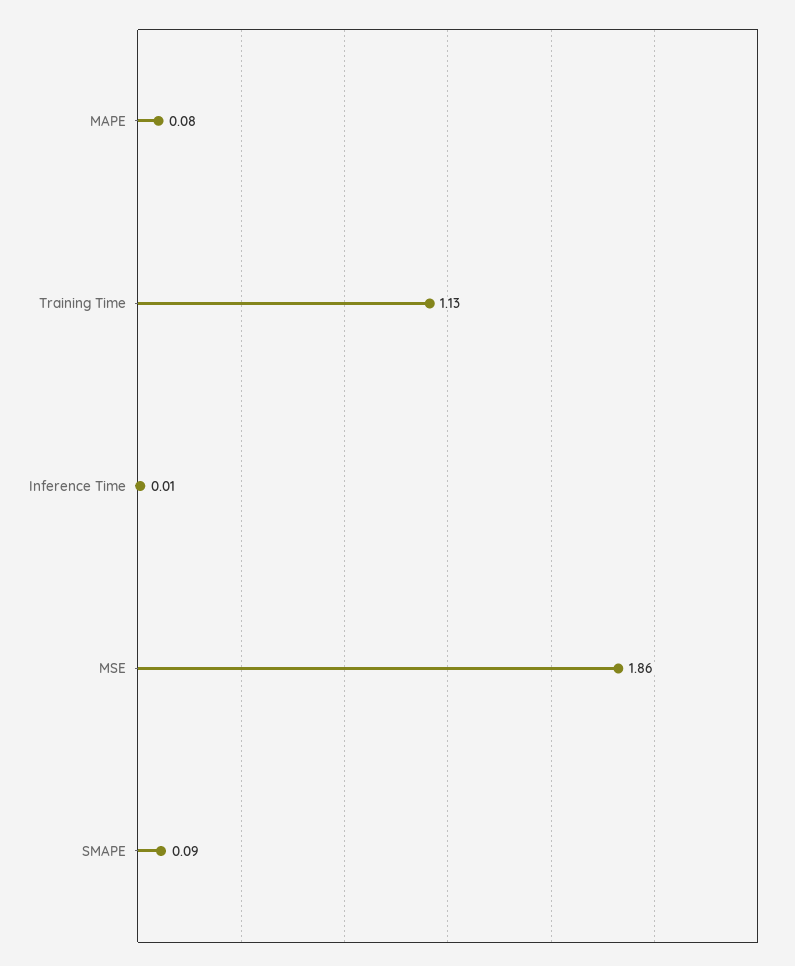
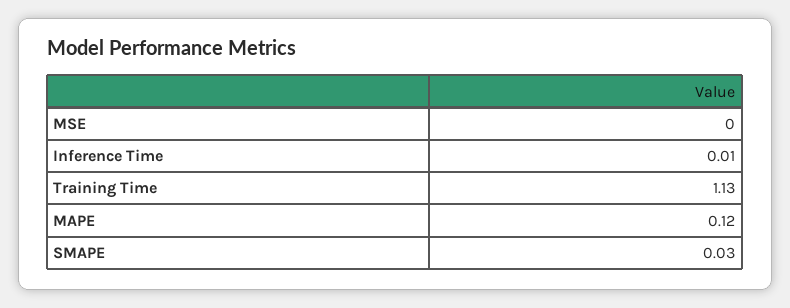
MAPE: 0.08 -> 0.12
MSE: 1.86 -> 0
SMAPE: 0.09 -> 0.03

